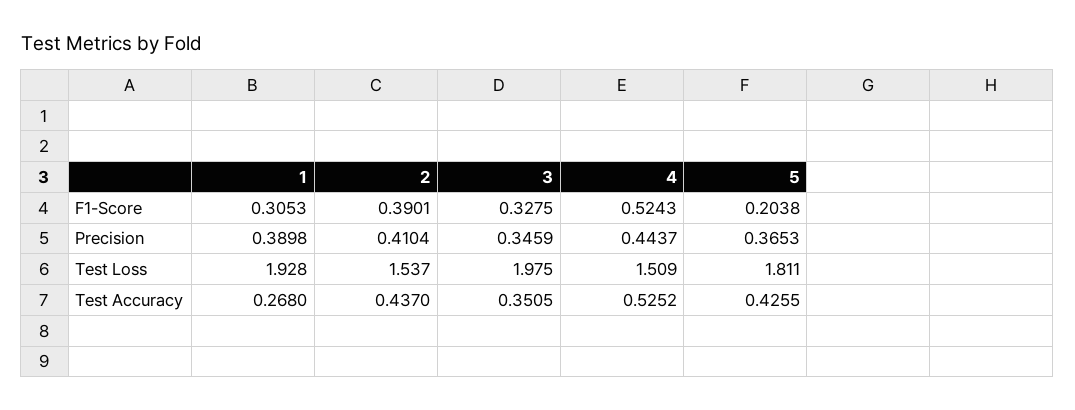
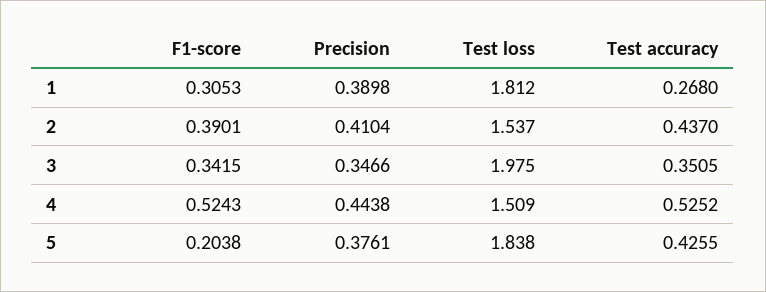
3, F1-Score: 0.3275 -> 0.3415
3, Precision: 0.3459 -> 0.3466
4, Precision: 0.4437 -> 0.4438
5, Precision: 0.3653 -> 0.3761
1, Test Loss: 1.928 -> 1.812
5, Test Loss: 1.811 -> 1.838

